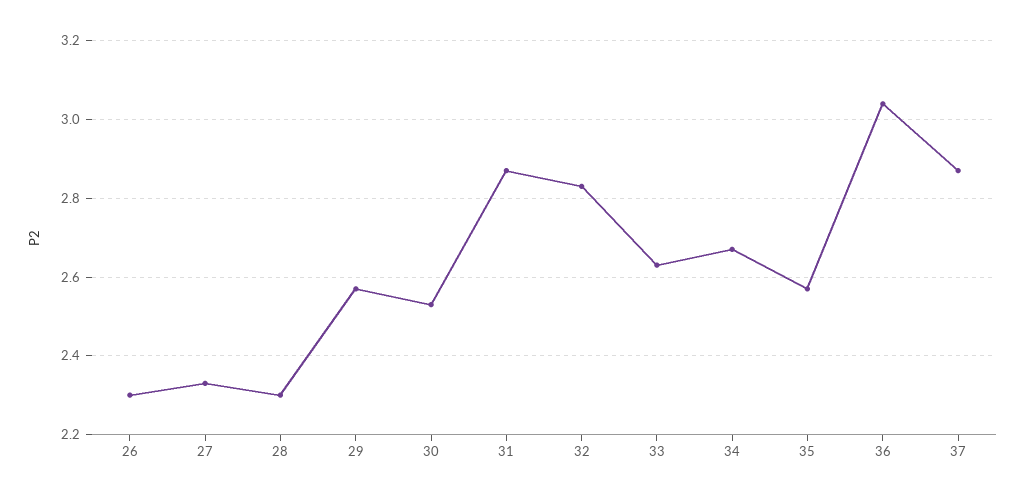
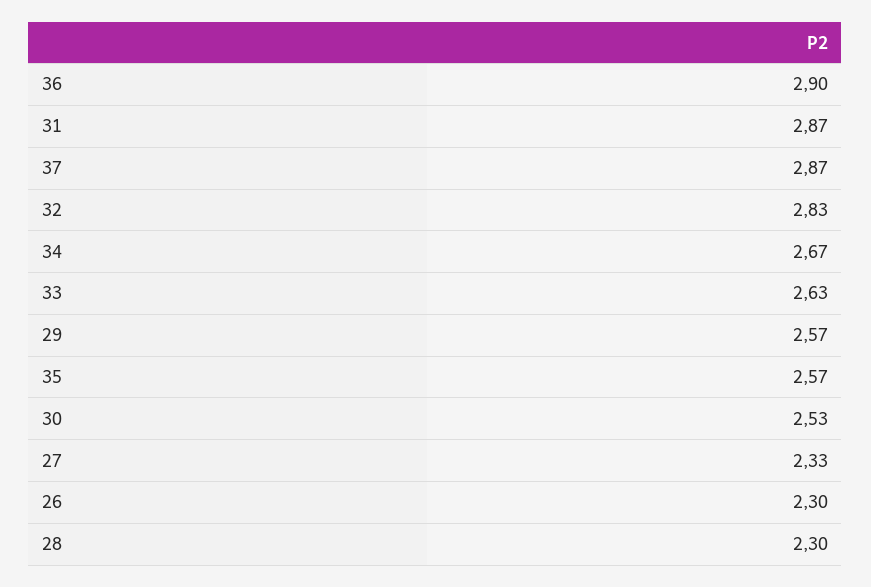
36: 3.05 -> 2.9

